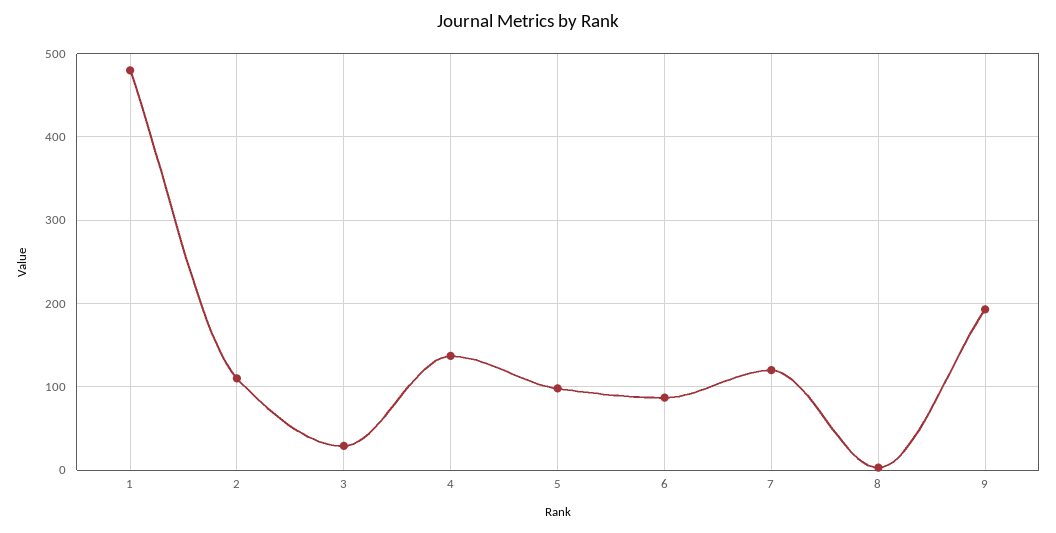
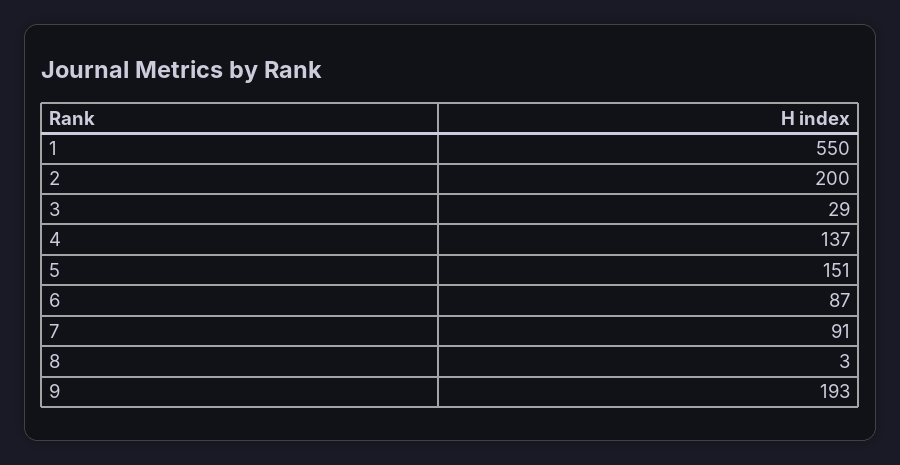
1: 480 -> 550
2: 110 -> 200
5: 100 -> 151
7: 120 -> 91

